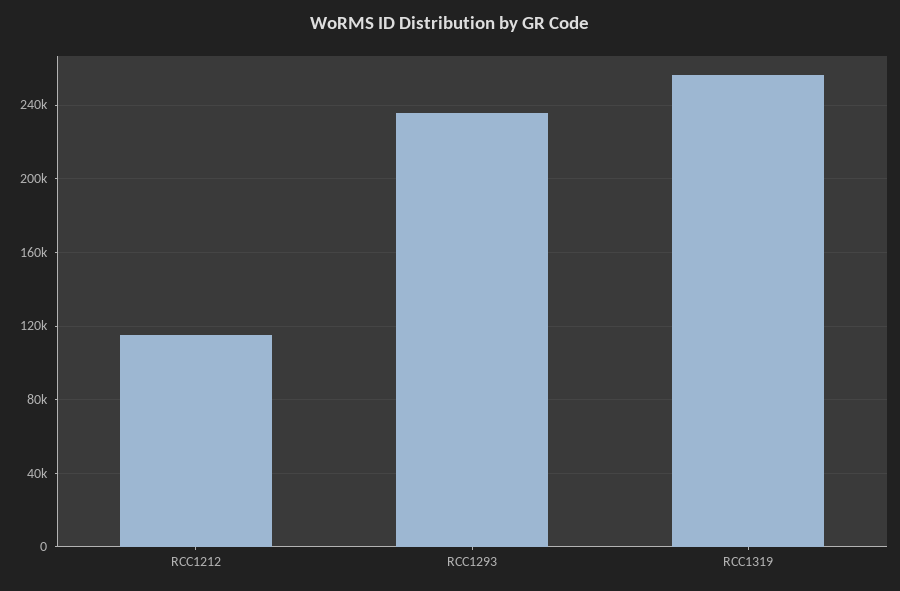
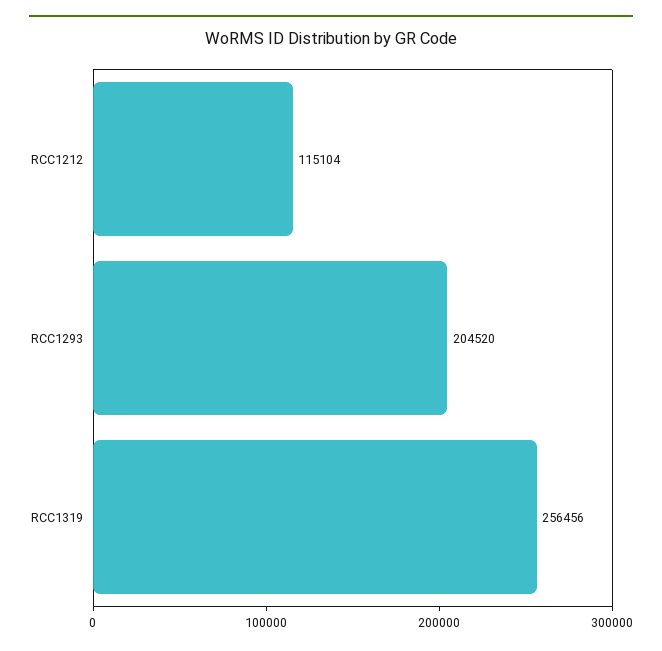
RCC1293: 235000 -> 204520

